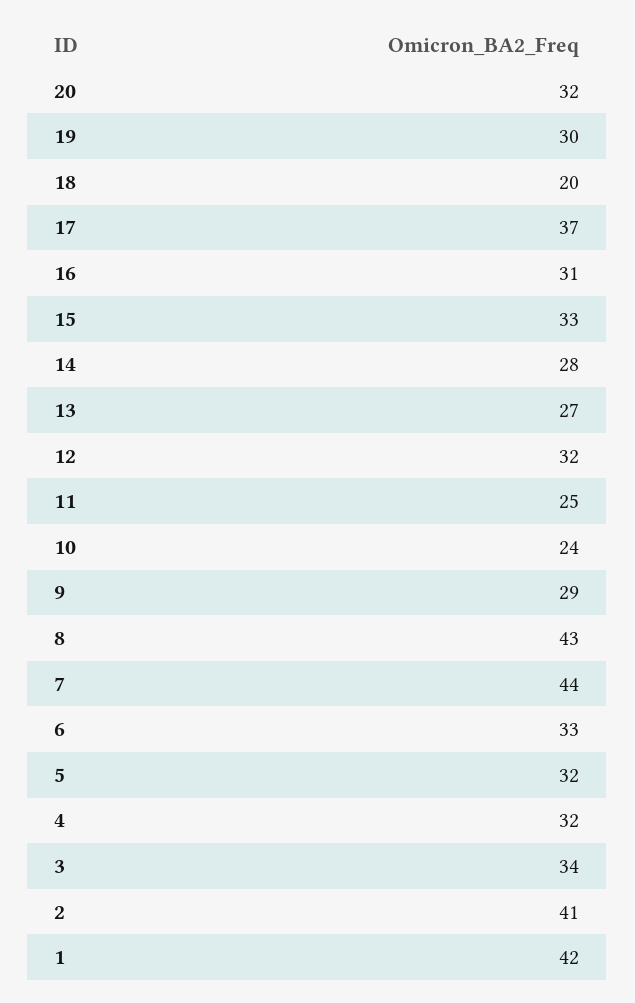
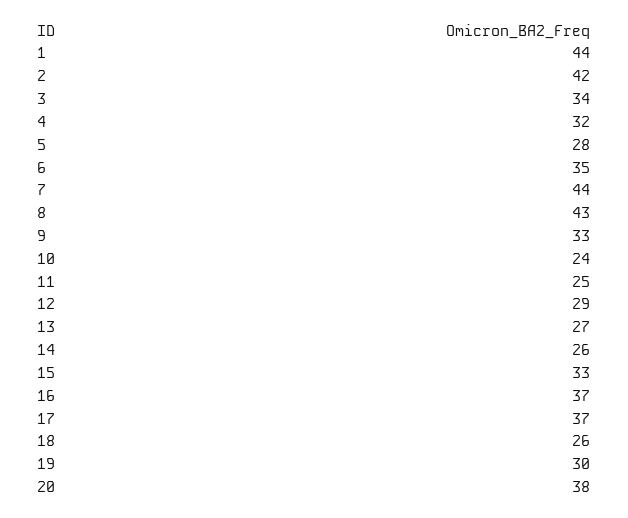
20: 32 -> 38
18: 20 -> 26
16: 31 -> 37
14: 28 -> 26
12: 32 -> 29
9: 29 -> 33
6: 33 -> 35
5: 32 -> 28
2: 41 -> 42
1: 42 -> 44

